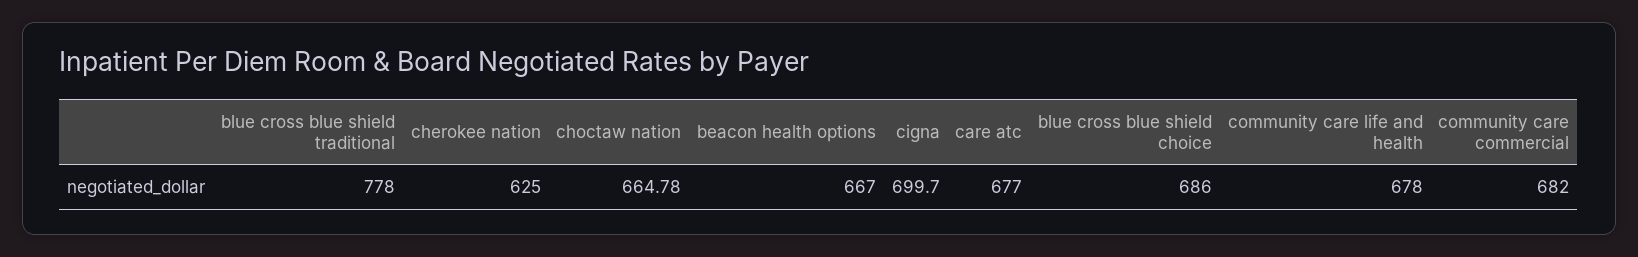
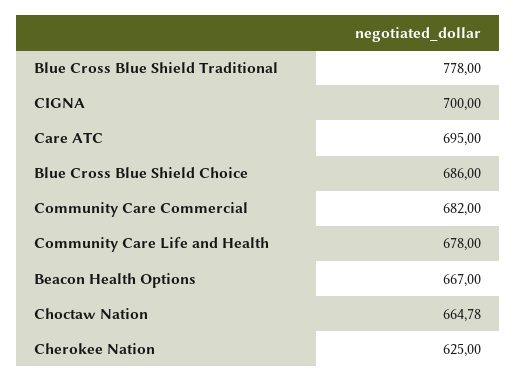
cigna: 699.7 -> 700
care atc: 677 -> 695

